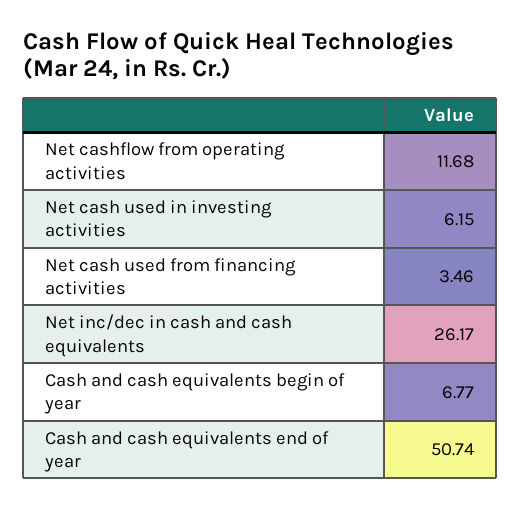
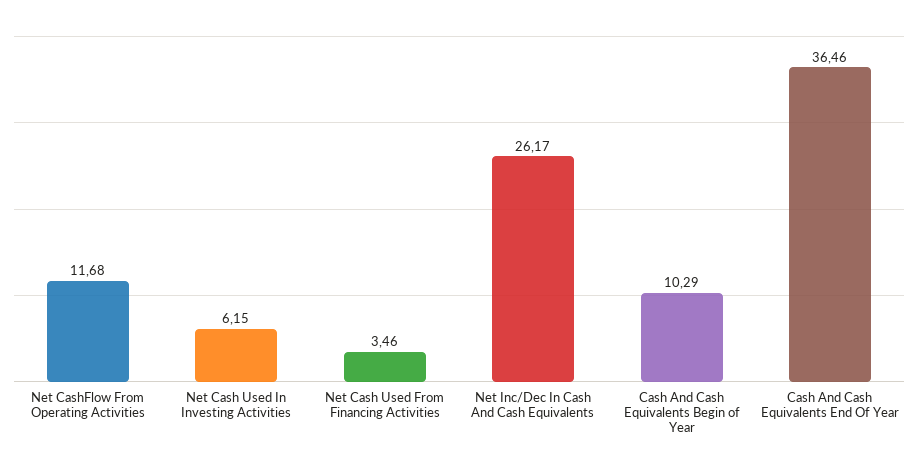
Cash and cash equivalents begin of year: 6.77 -> 10.29
Cash and cash equivalents end of year: 50.74 -> 36.46

